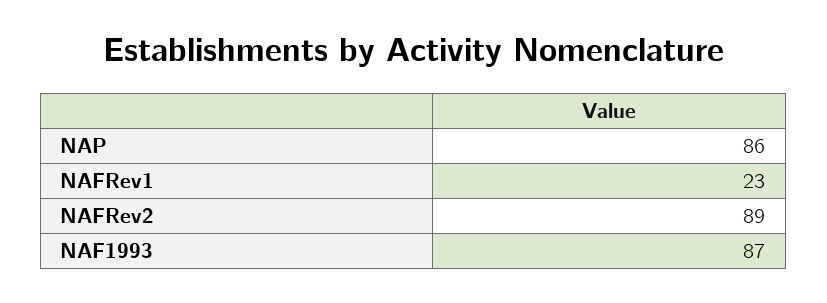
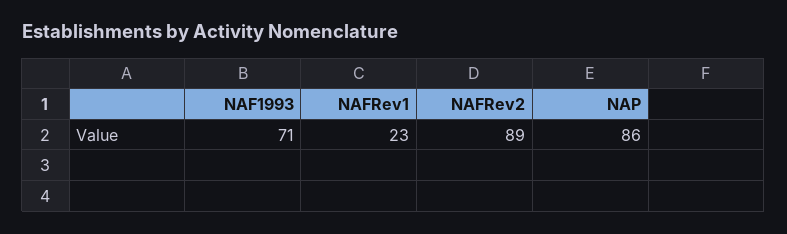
NAF1993: 87 -> 71

